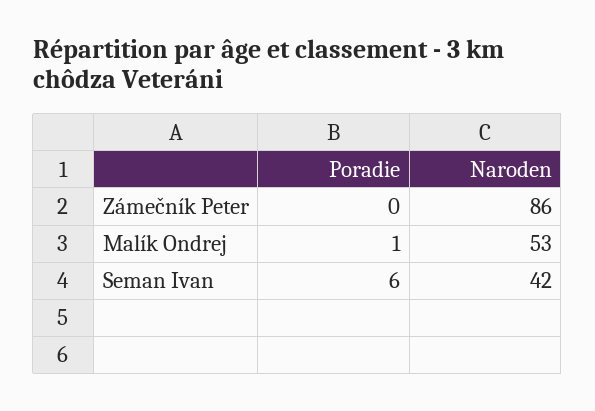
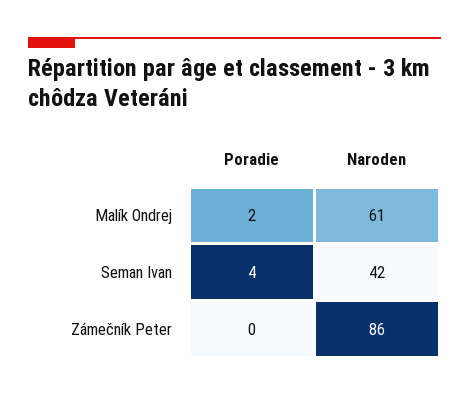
Poradie, Malík Ondrej: 1 -> 2
Naroden, Malík Ondrej: 53 -> 61
Poradie, Seman Ivan: 6 -> 4

